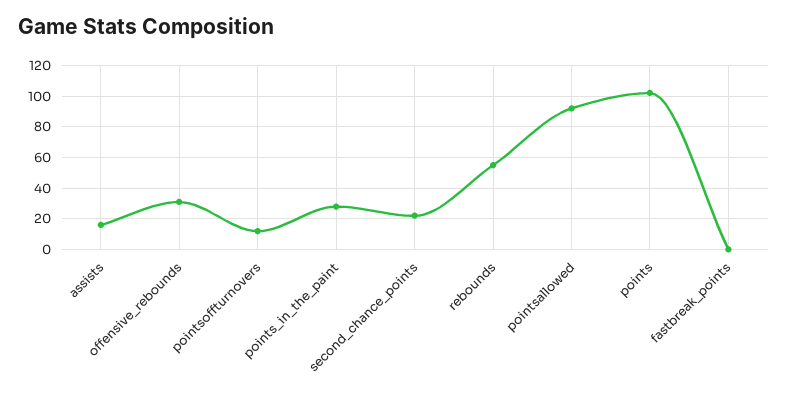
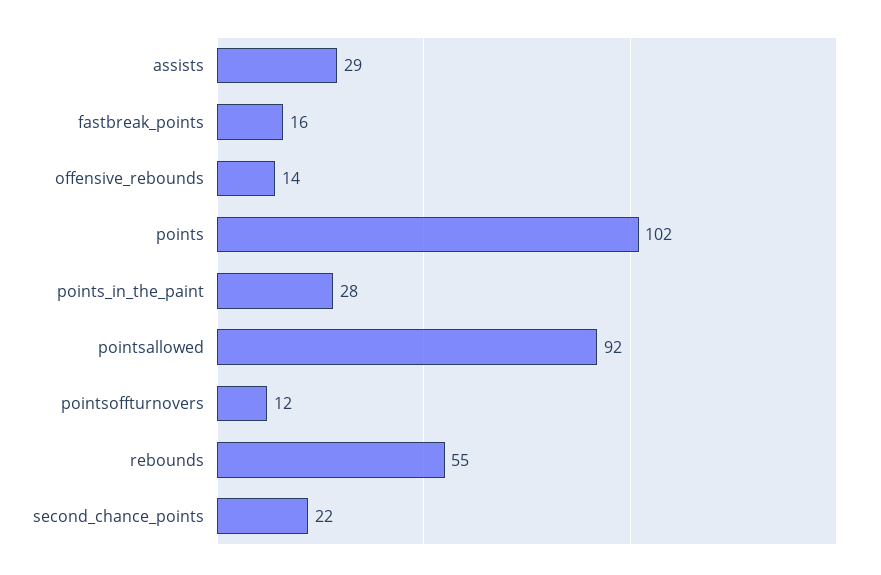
assists: 15 -> 29
offensive_rebounds: 30 -> 14
fastbreak_points: 0 -> 16

